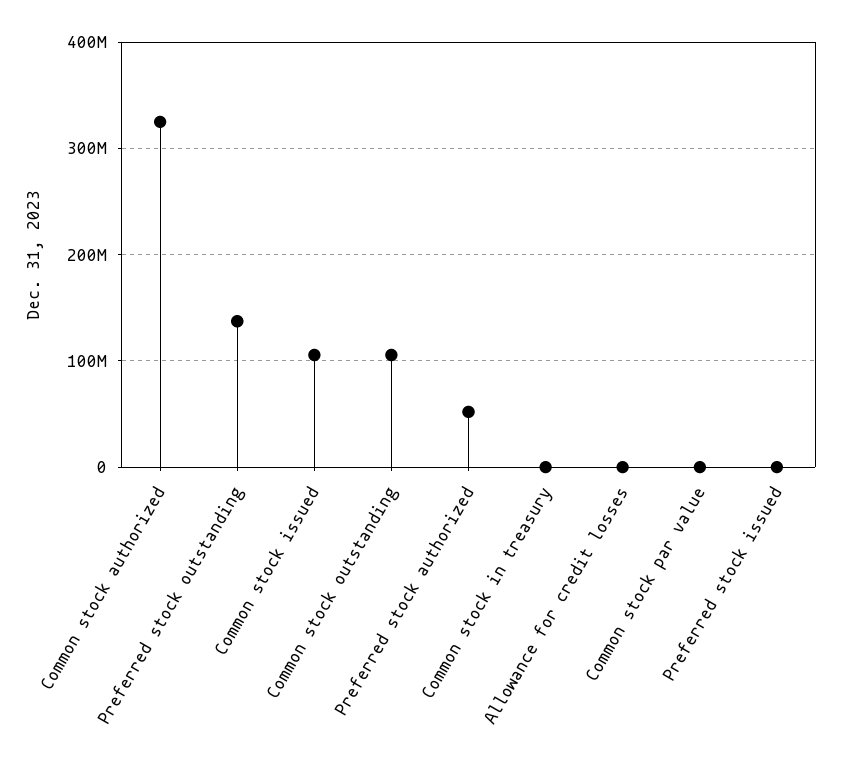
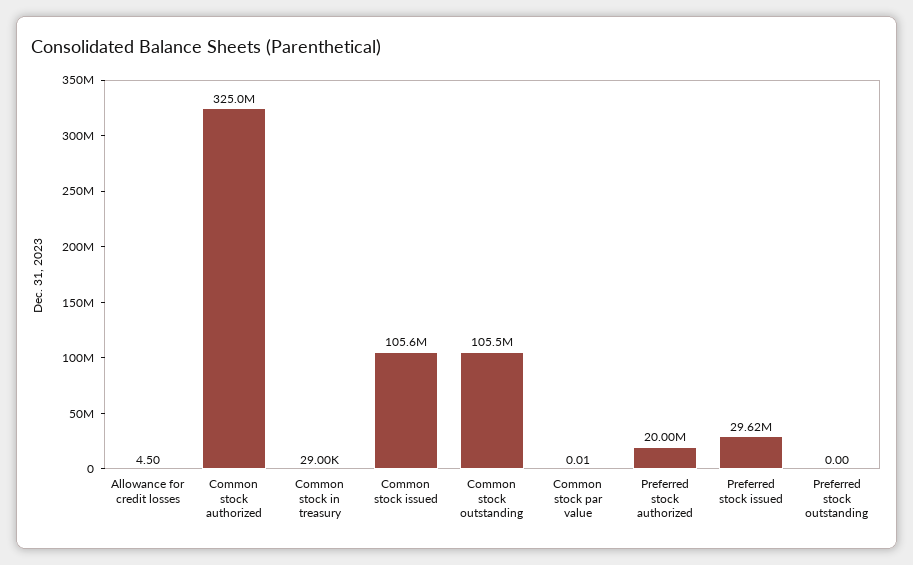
Preferred stock outstanding: 140000000 -> 0
Preferred stock authorized: 50000000 -> 20000000
Preferred stock issued: 0 -> 29620000

